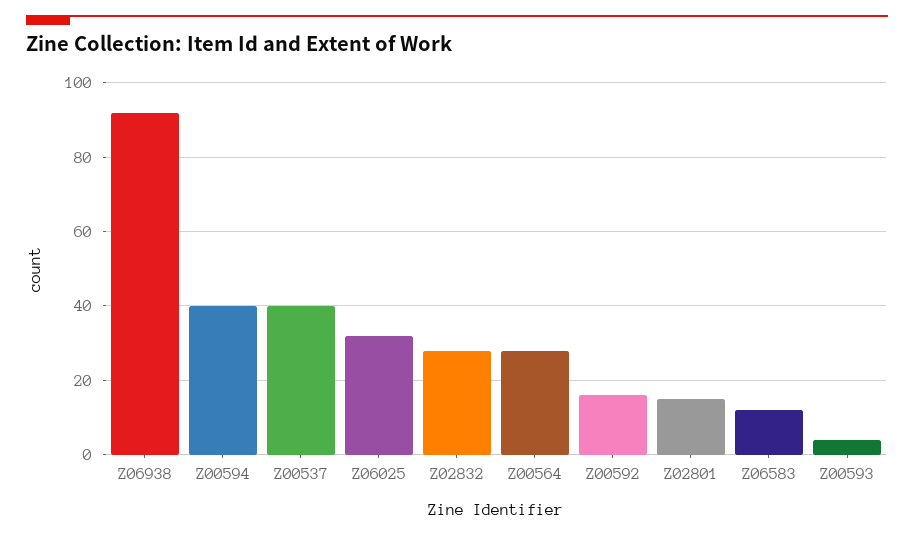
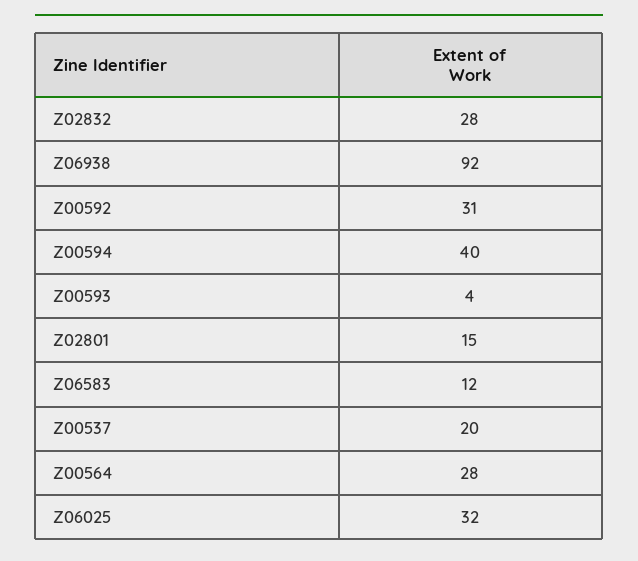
Z00537: 40 -> 20
Z00592: 15 -> 31

